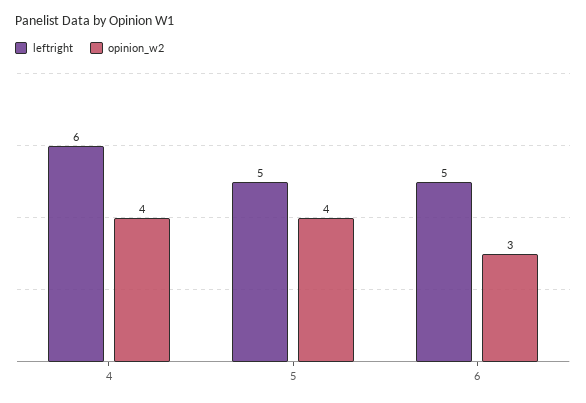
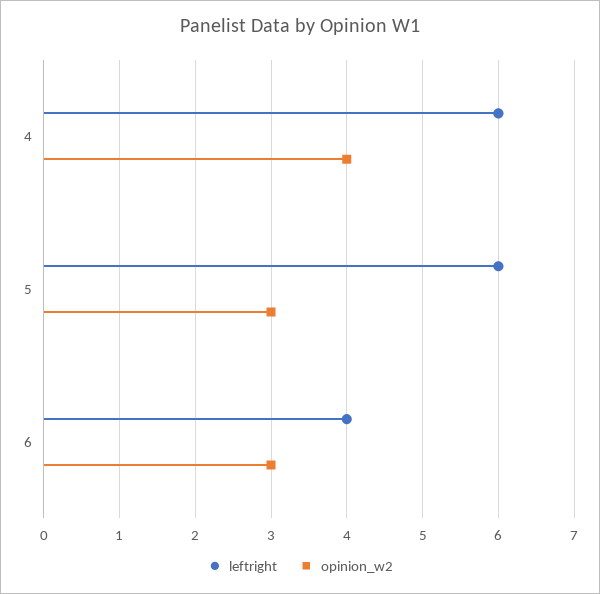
leftright, 5: 5 -> 6
opinion_w2, 5: 4 -> 3
leftright, 6: 5 -> 4

